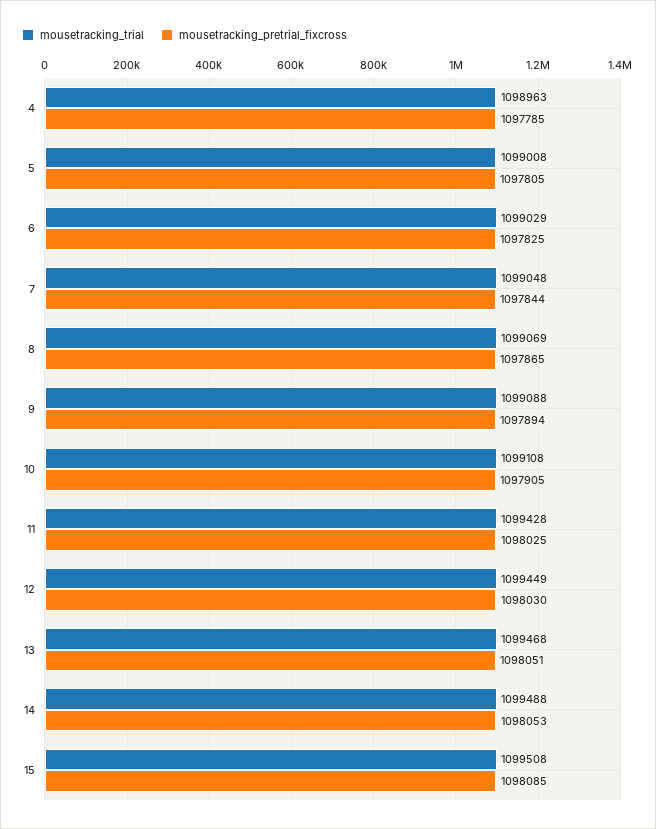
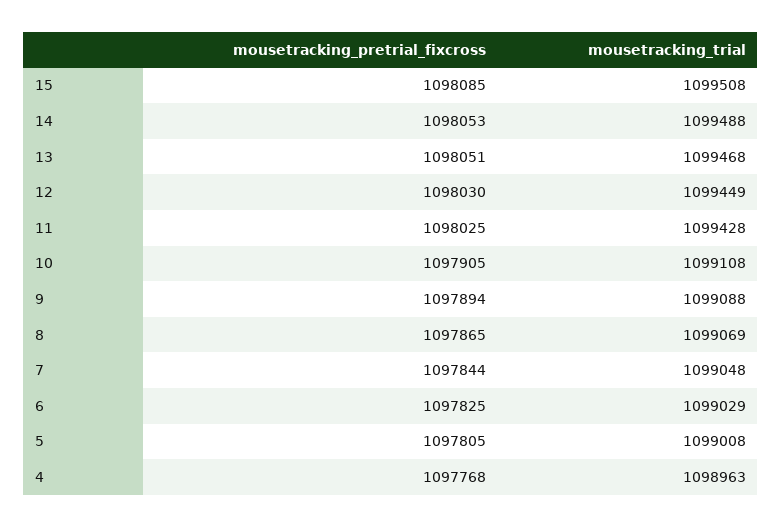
mousetracking_pretrial_fixcross, 4: 1097785 -> 1097768

